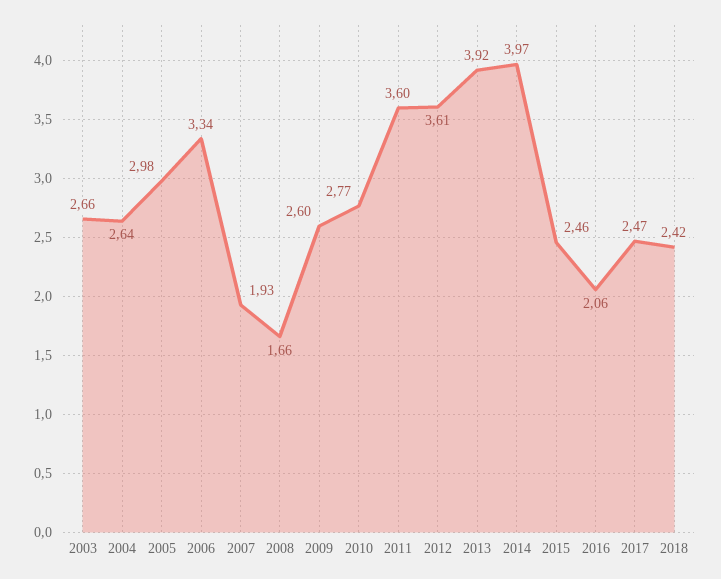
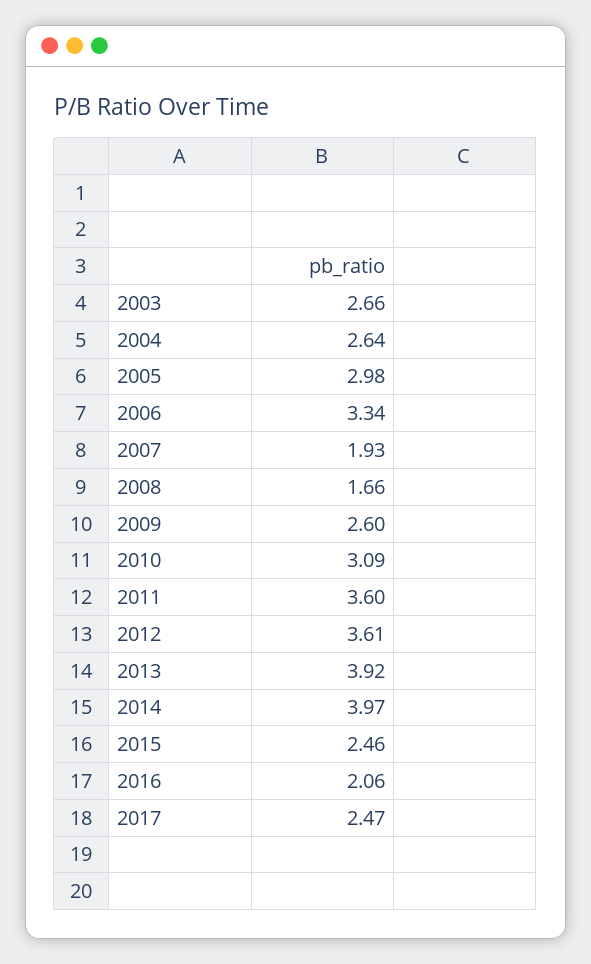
2010: 2.77 -> 3.09
2018: 2.42 -> none

